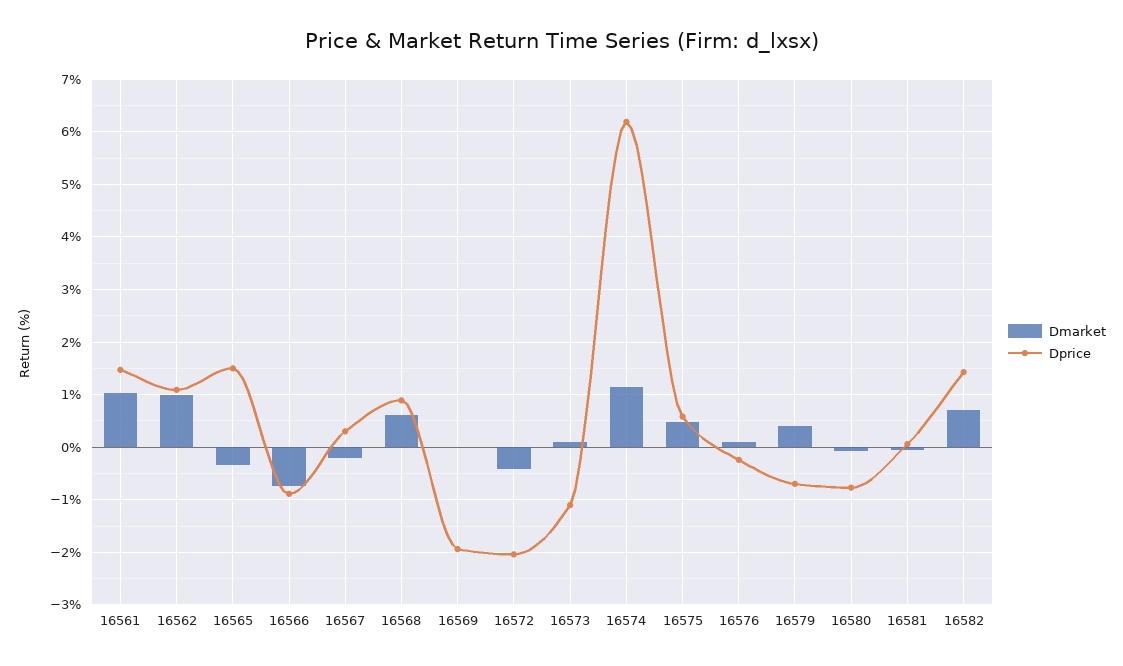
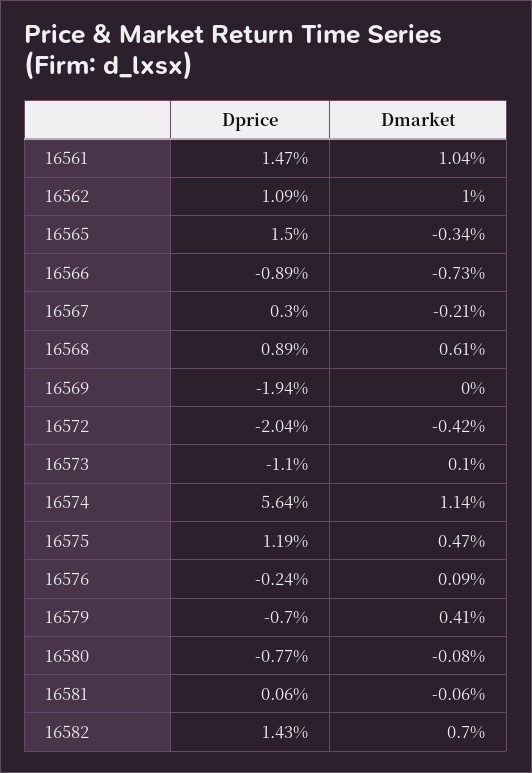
Dprice, 16574: 6.2 -> 5.64
Dprice, 16575: 0.6 -> 1.19

